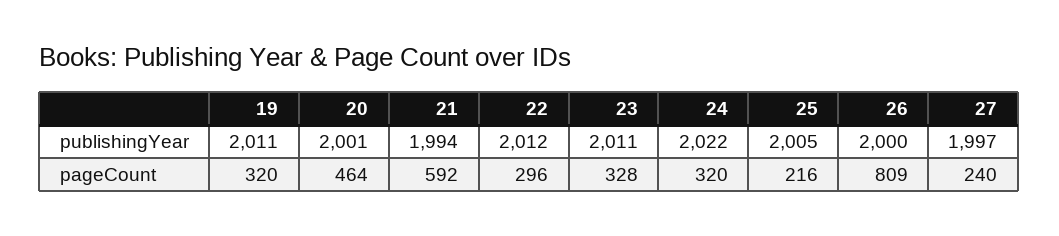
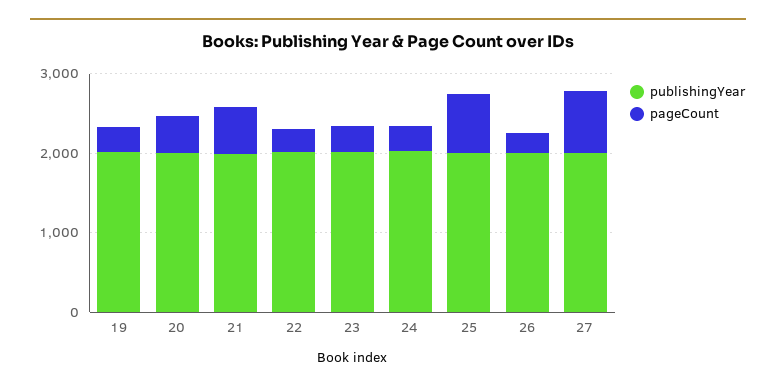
pageCount, 25: 216 -> 800
pageCount, 26: 809 -> 200
pageCount, 27: 240 -> 800

